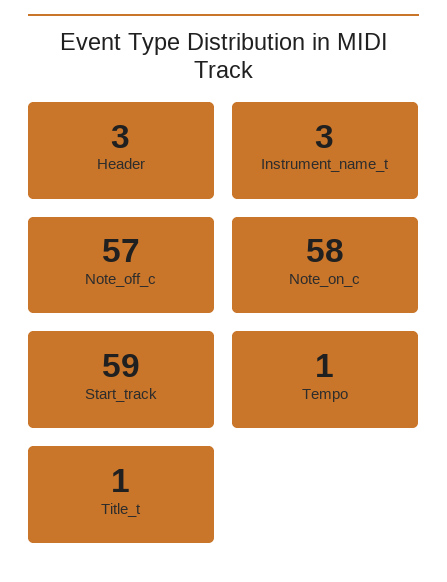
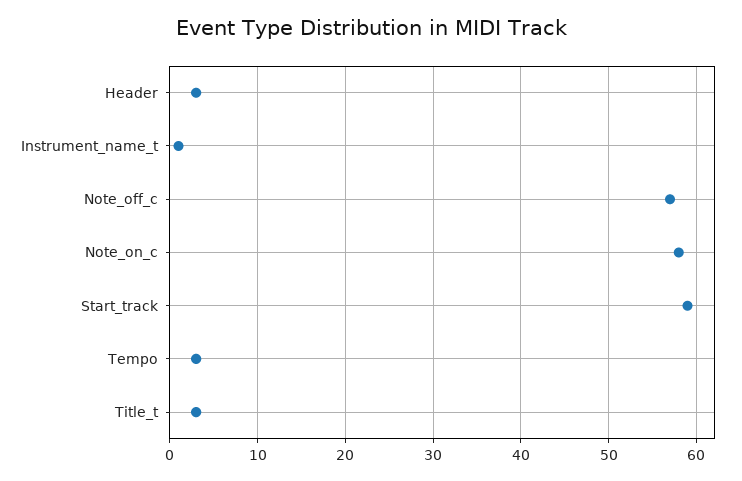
Instrument_name_t: 3 -> 1
Tempo: 1 -> 3
Title_t: 1 -> 3

